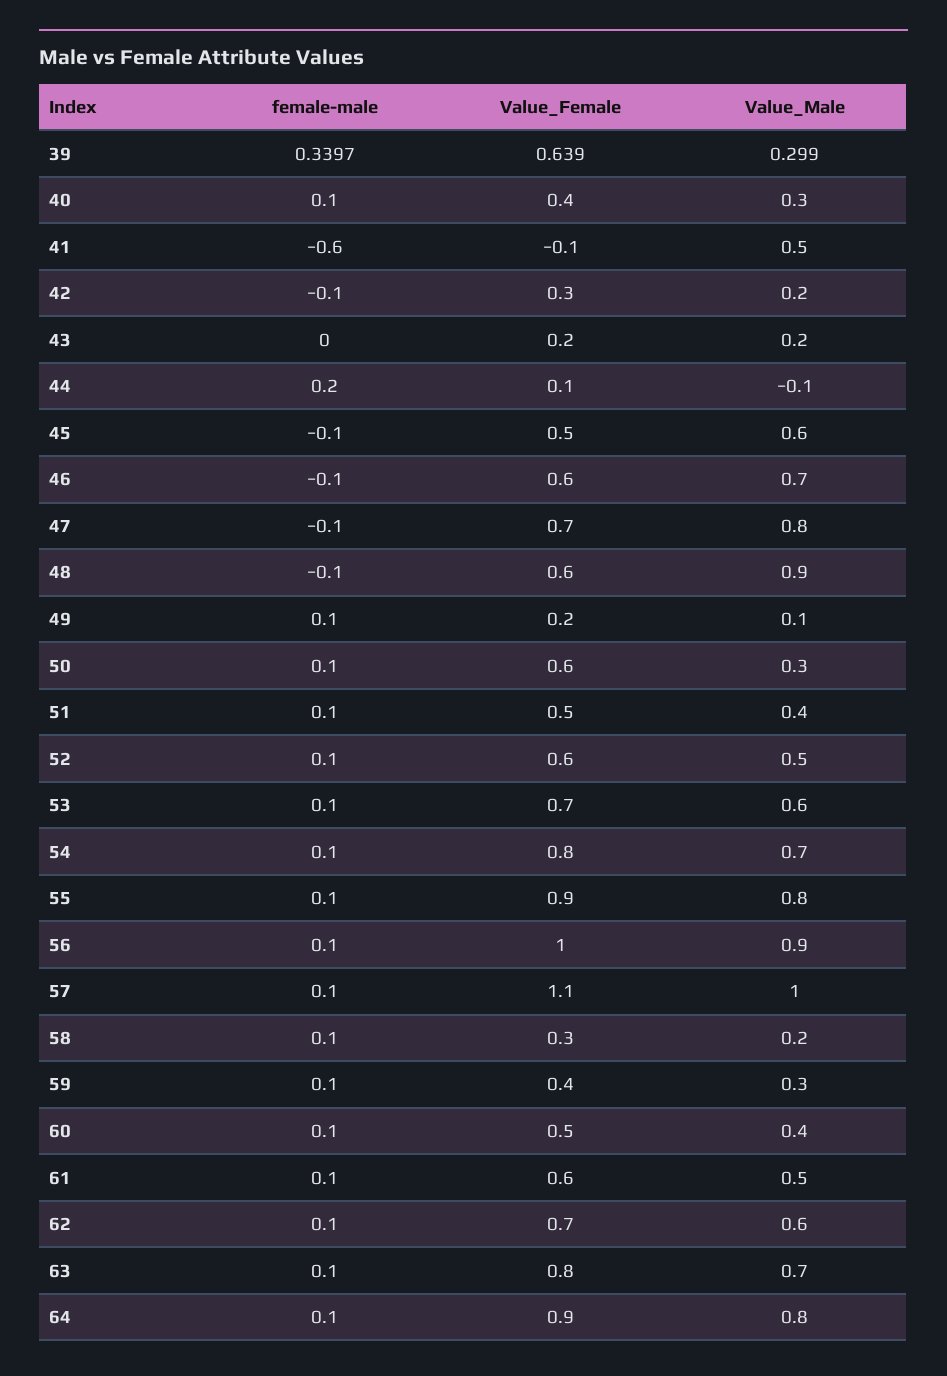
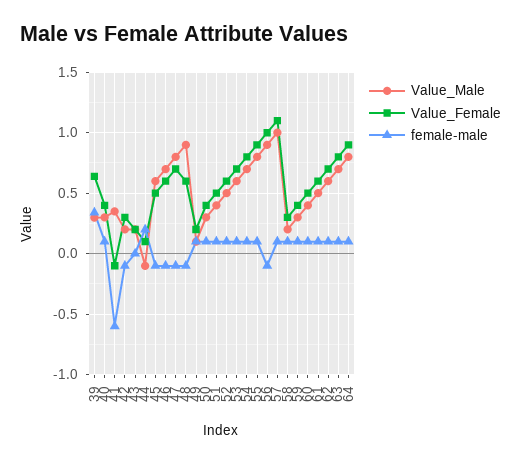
Value_Male, 41: 0.5 -> 0.35
Value_Female, 50: 0.6 -> 0.4
female-male, 56: 0.1 -> -0.1

